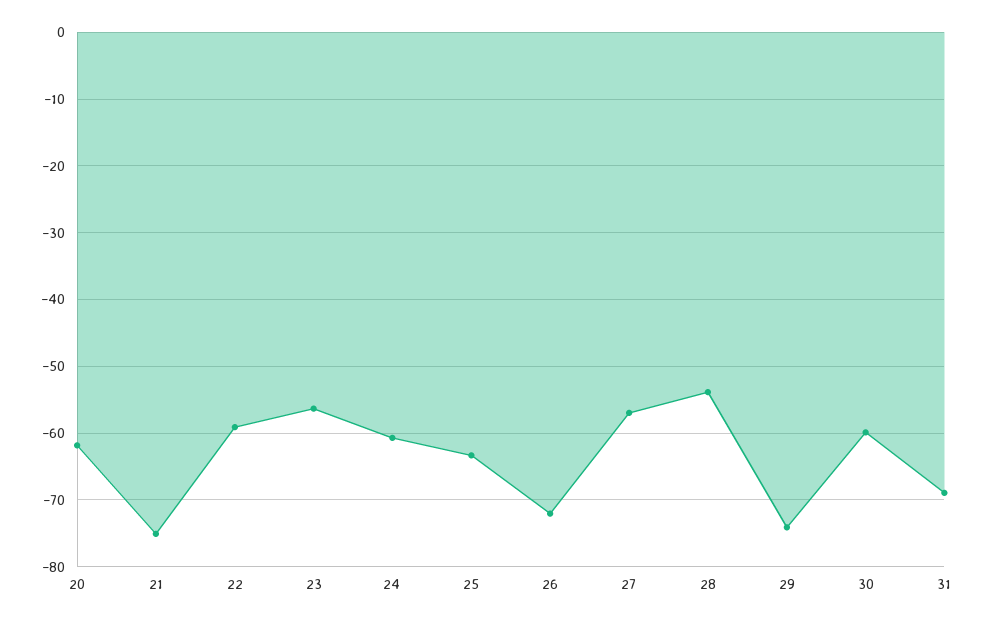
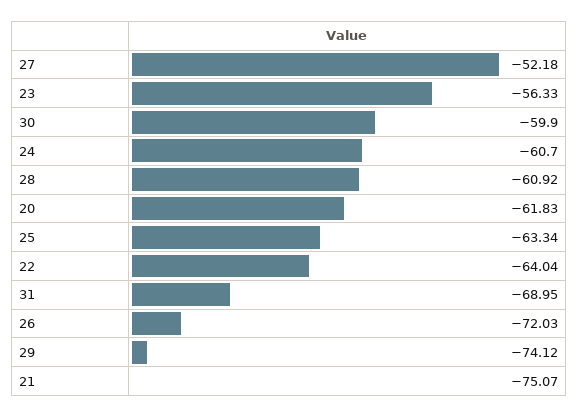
22: -59 -> -64.04
27: -57 -> -52.18
28: -54 -> -60.92

